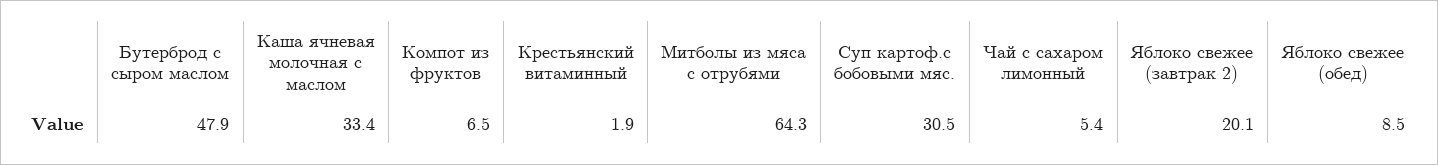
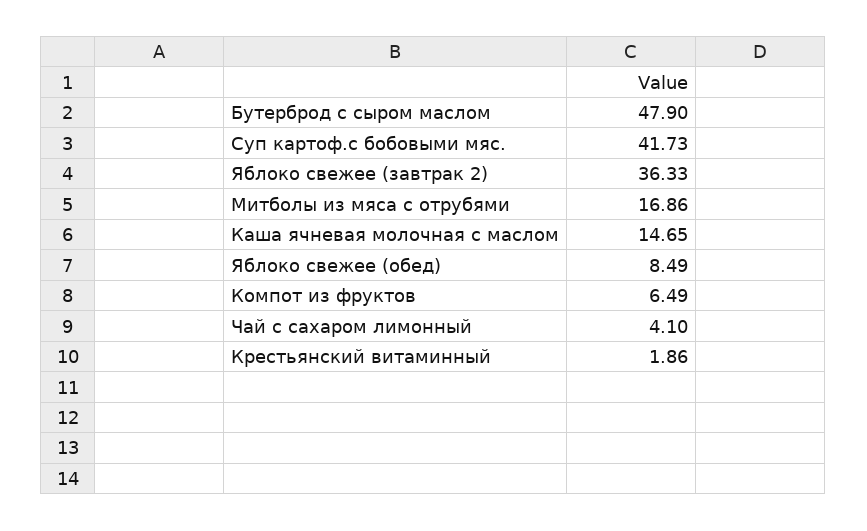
Каша ячневая молочная с маслом: 33.4 -> 14.65
Митболы из мяса с отрубями: 64.3 -> 16.86
Суп картоф.с бобовыми мяс.: 30.5 -> 41.73
Чай с сахаром лимонный: 5.4 -> 4.1
Яблоко свежее (завтрак 2): 20.1 -> 36.33

